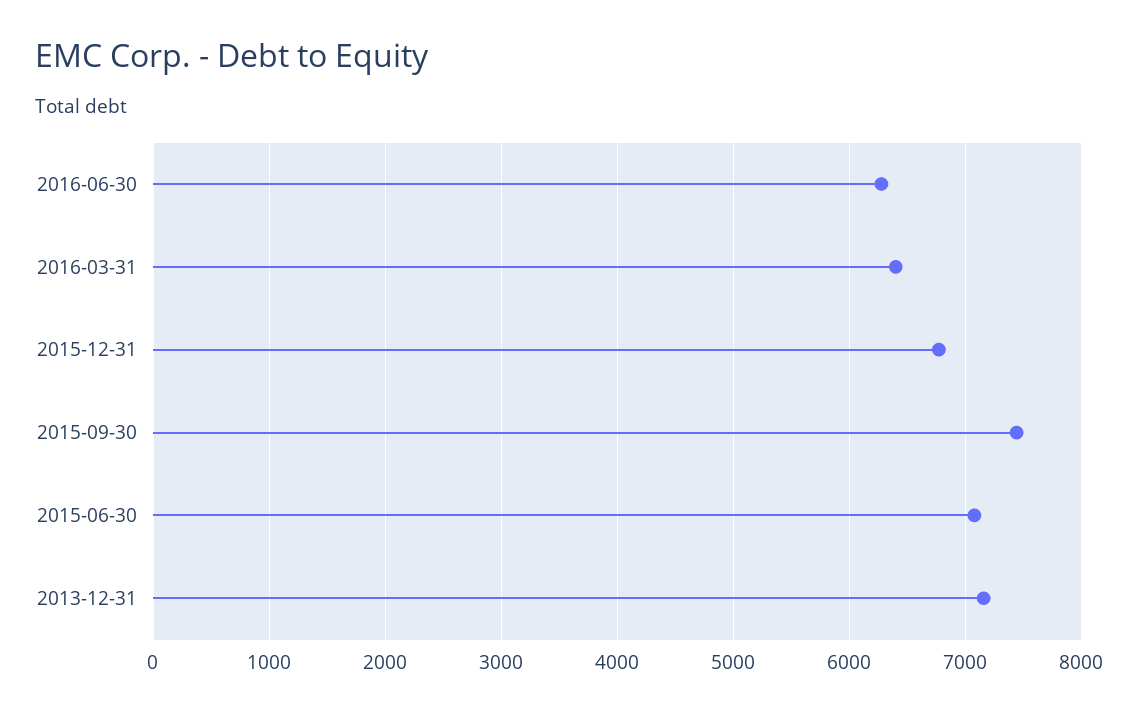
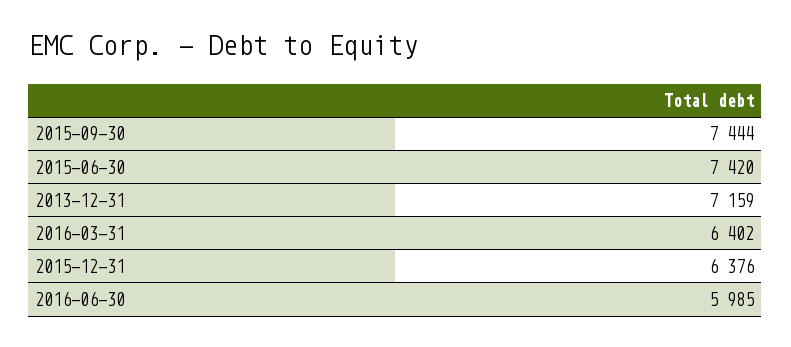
2016-06-30: 6300 -> 5985
2015-12-31: 6800 -> 6376
2015-06-30: 7100 -> 7420

